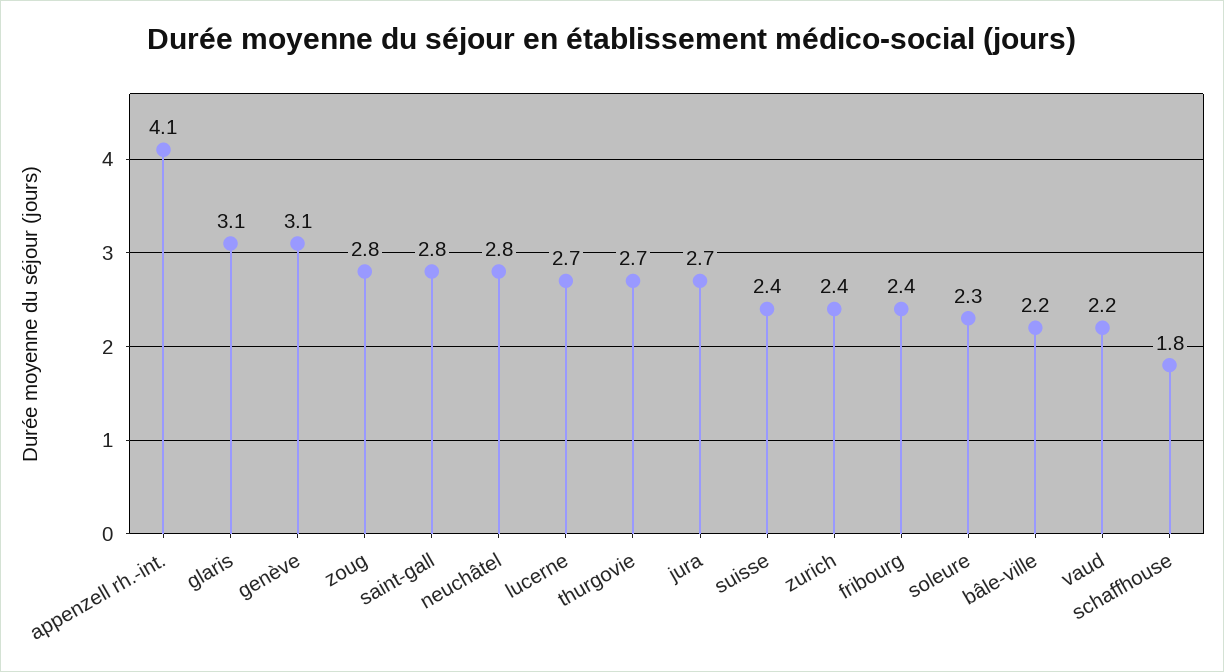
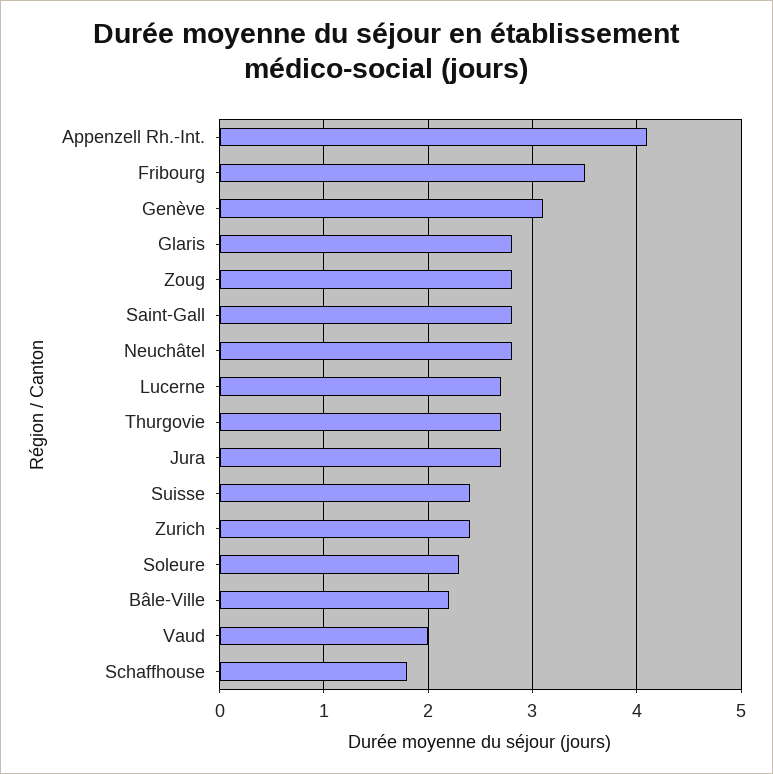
glaris: 3.1 -> 2.8
fribourg: 2.4 -> 3.5
vaud: 2.2 -> 2

